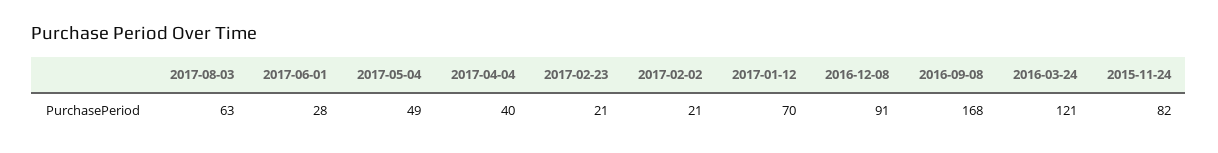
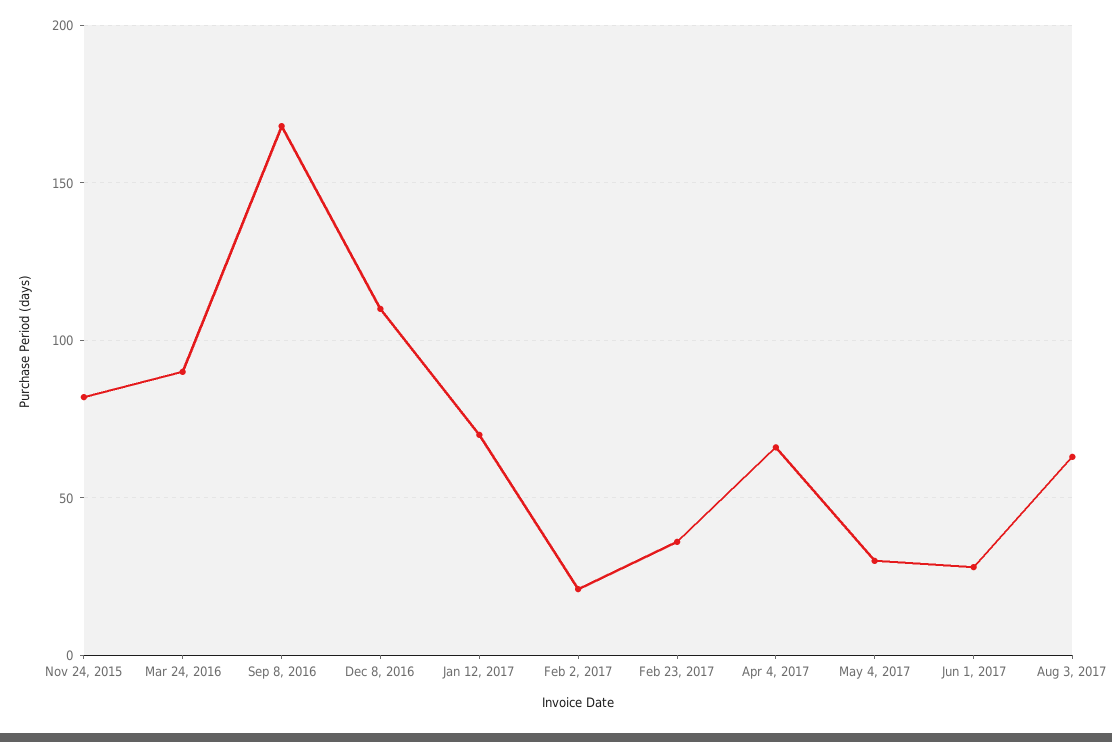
2017-05-04: 49 -> 30
2017-04-04: 40 -> 65
2017-02-23: 21 -> 35
2016-12-08: 91 -> 110
2016-03-24: 121 -> 90

